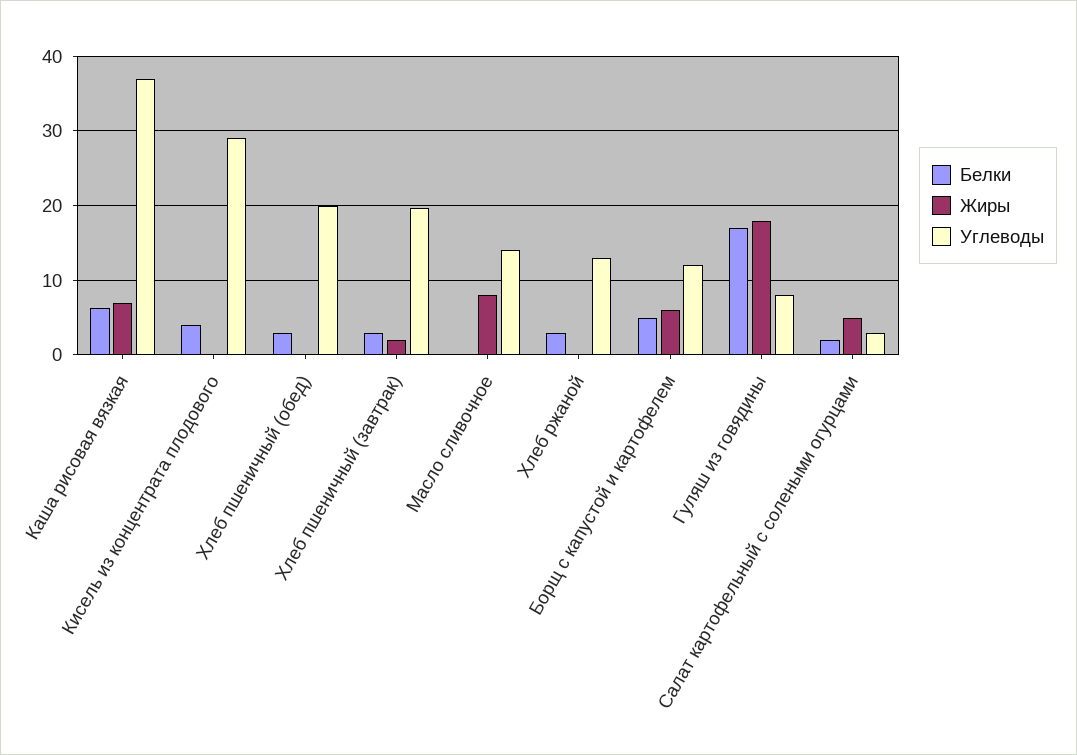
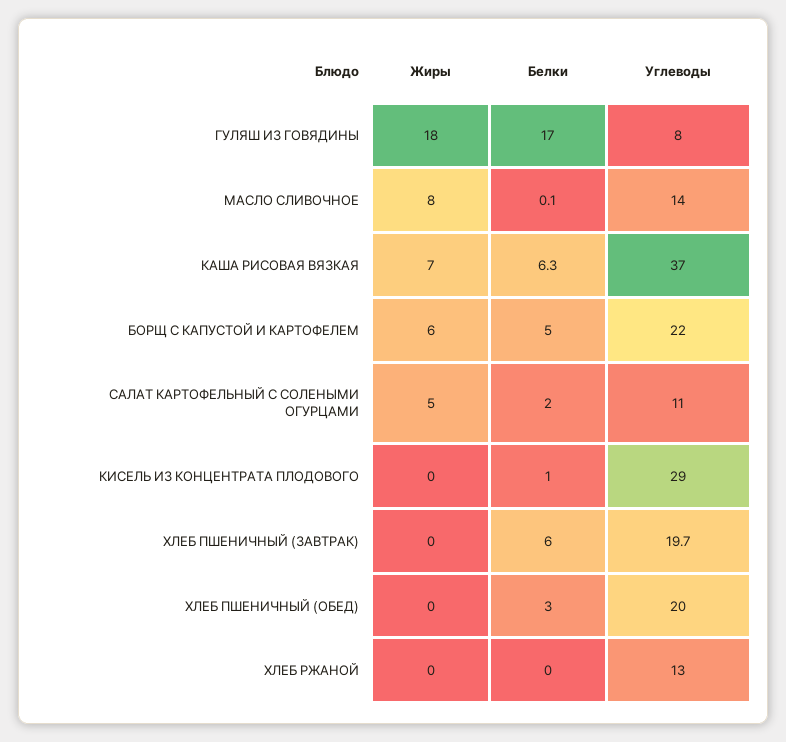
Белки, Кисель из концентрата плодового: 4 -> 1
Белки, Хлеб пшеничный (завтрак): 3 -> 6
Жиры, Хлеб пшеничный (завтрак): 2 -> 0
Белки, Хлеб ржаной: 3 -> 0
Углеводы, Борщ с капустой и картофелем: 12 -> 22
Углеводы, Салат картофельный с солеными огурцами: 3 -> 11

